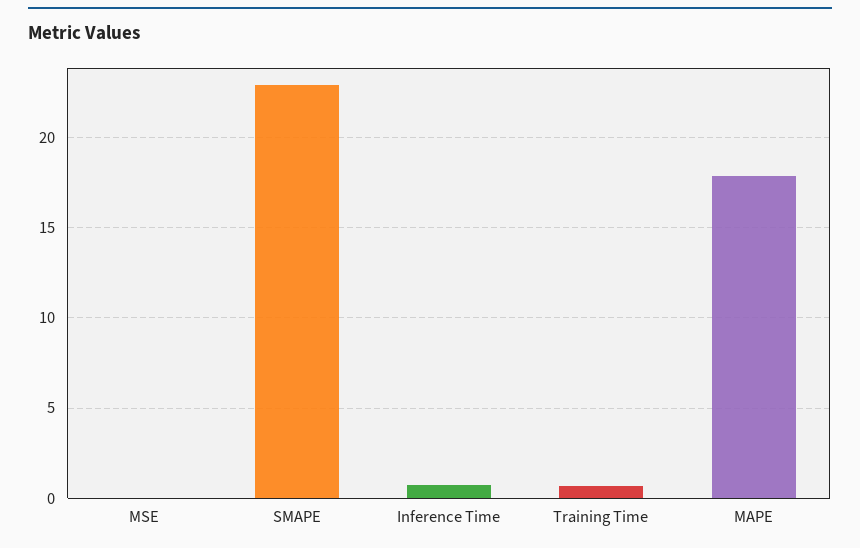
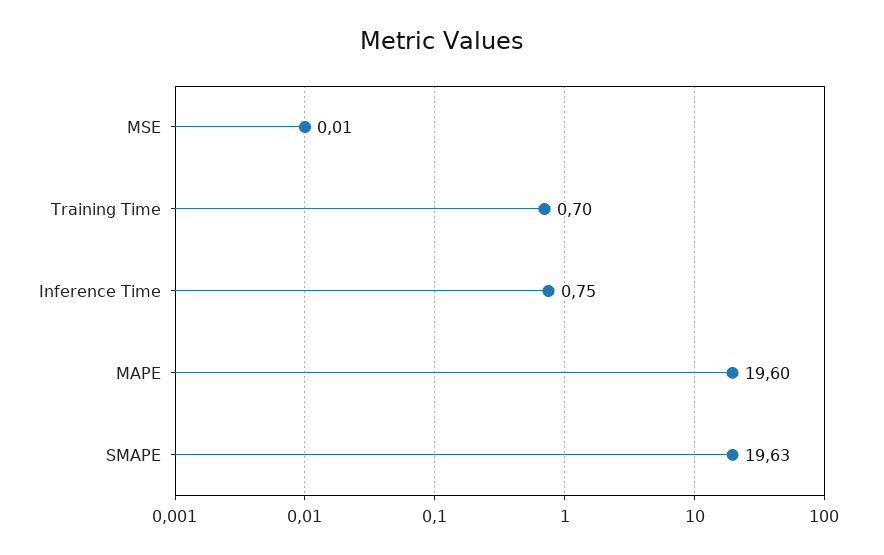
SMAPE: 23 -> 19.63
MAPE: 18 -> 19.6

